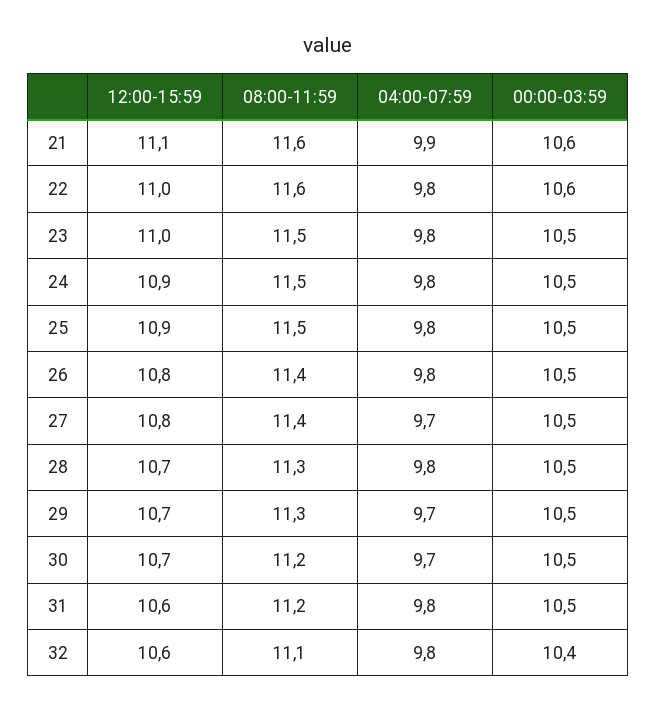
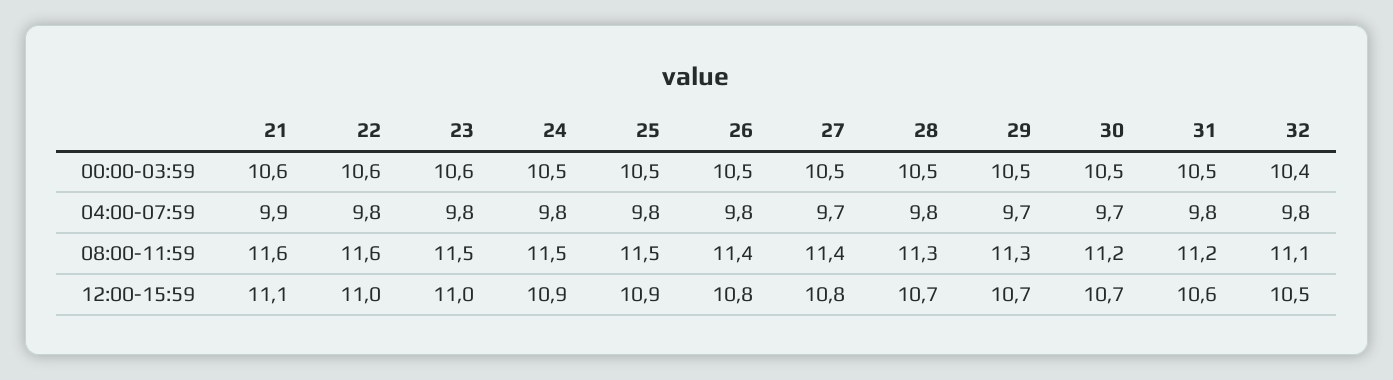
00:00-03:59, 23: 10.5 -> 10.6
12:00-15:59, 32: 10.6 -> 10.5

